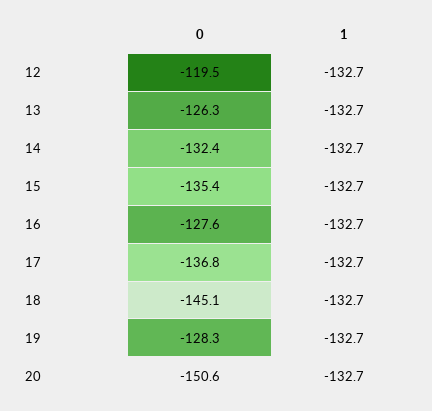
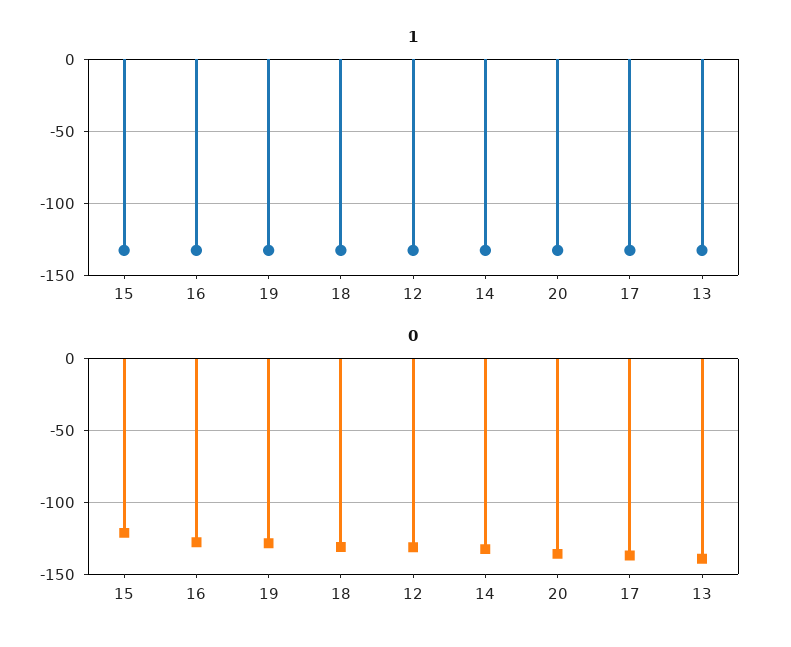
0, 12: -119.5 -> -130
0, 13: -126.3 -> -140
0, 15: -135.4 -> -120
0, 18: -145.1 -> -130
0, 20: -150.6 -> -135

